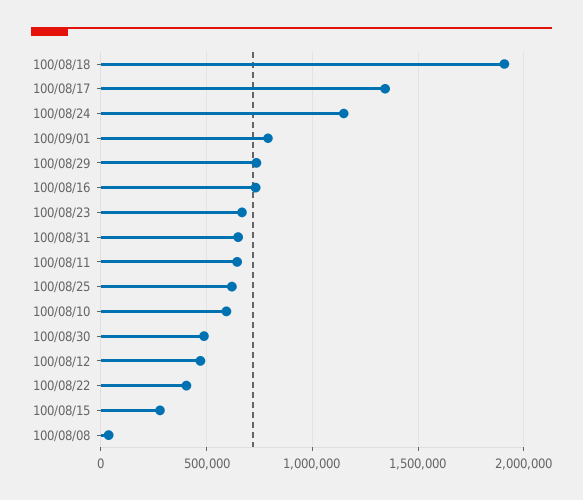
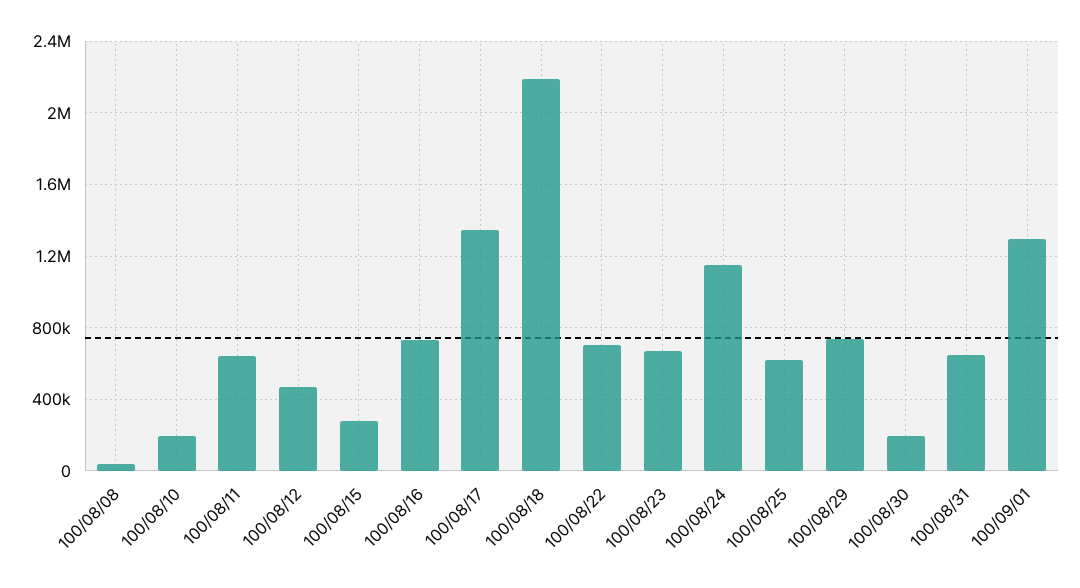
100/08/18: 1900000 -> 2200000
100/09/01: 800000 -> 1300000
100/08/10: 600000 -> 200000
100/08/30: 500000 -> 200000
100/08/22: 400000 -> 700000

